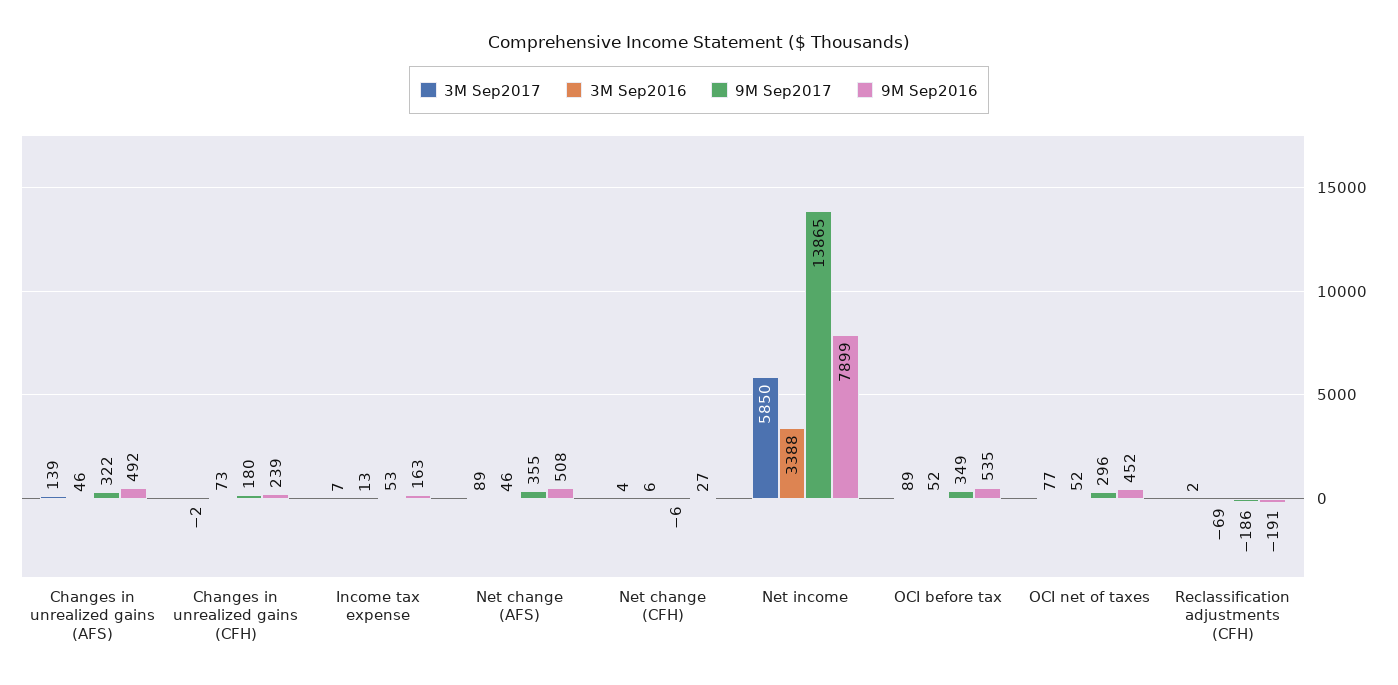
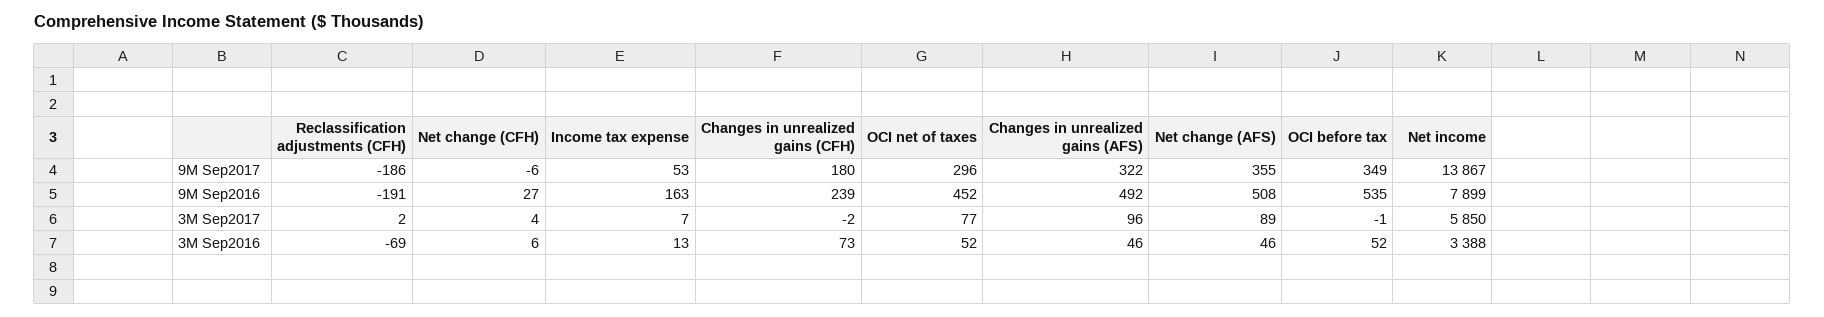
3M Sep2017, Changes in unrealized gains (AFS): 139 -> 96
9M Sep2017, Net income: 13865 -> 13867
3M Sep2017, OCI before tax: 89 -> -1

